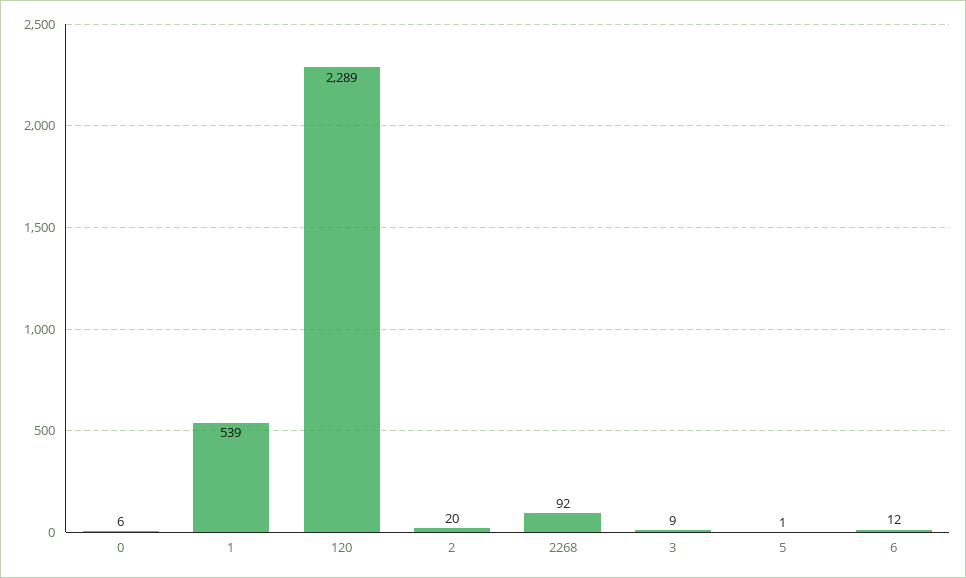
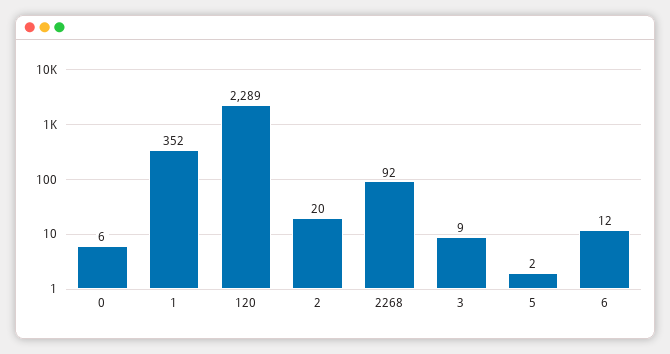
1: 539 -> 352
5: 1 -> 2

